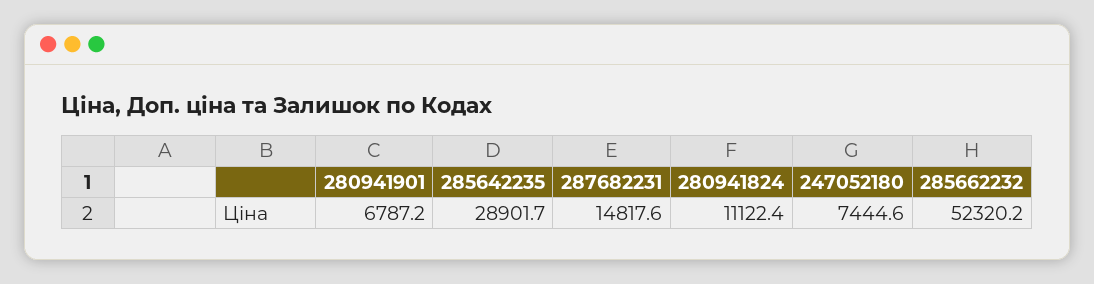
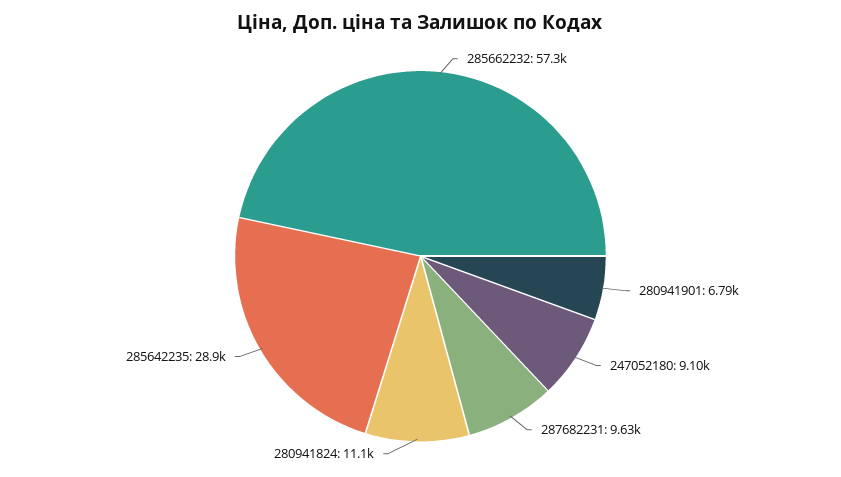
287682231: 14817.6 -> 9630
247052180: 7444.6 -> 9100
285662232: 52320.2 -> 57300

